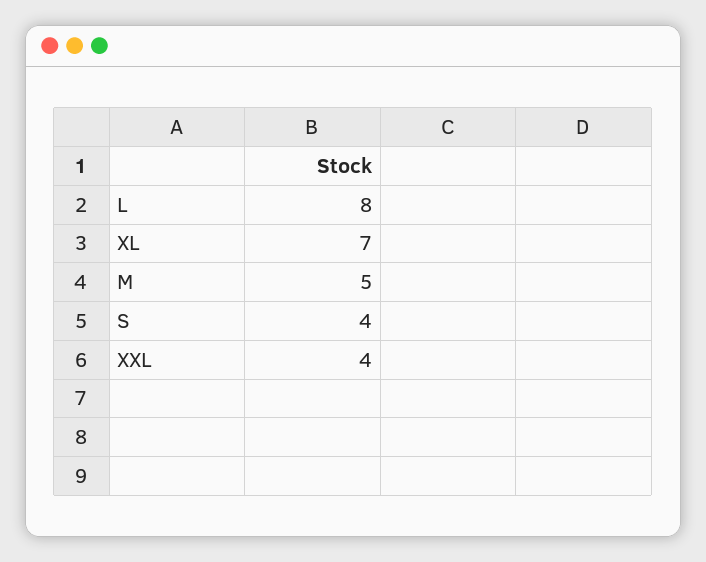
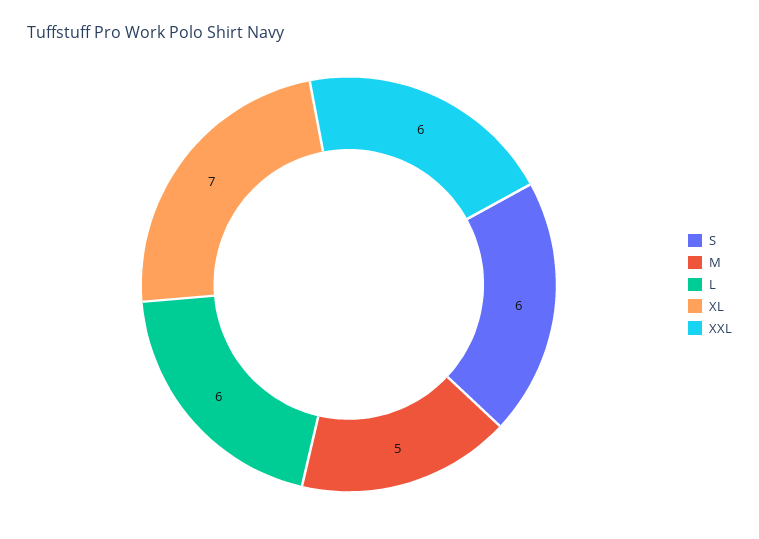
L: 8 -> 6
S: 4 -> 6
XXL: 4 -> 6

